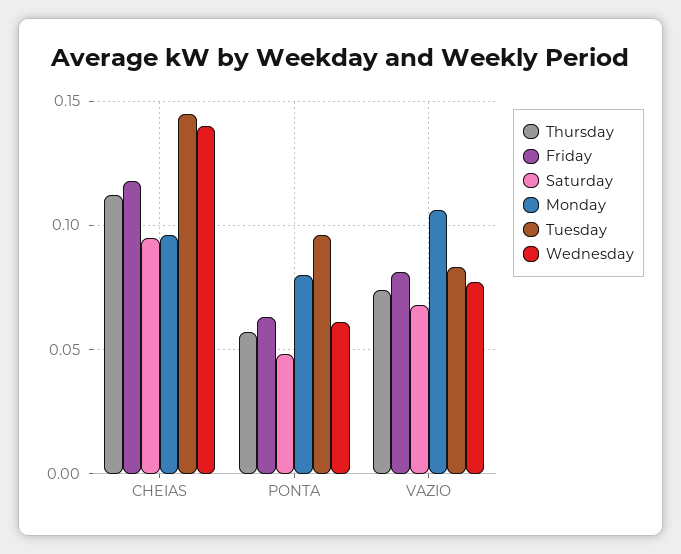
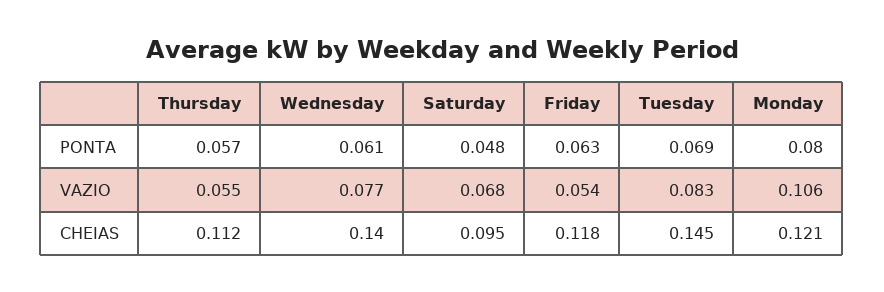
Monday, CHEIAS: 0.095 -> 0.121
Tuesday, PONTA: 0.095 -> 0.069
Thursday, VAZIO: 0.075 -> 0.055
Friday, VAZIO: 0.08 -> 0.054

